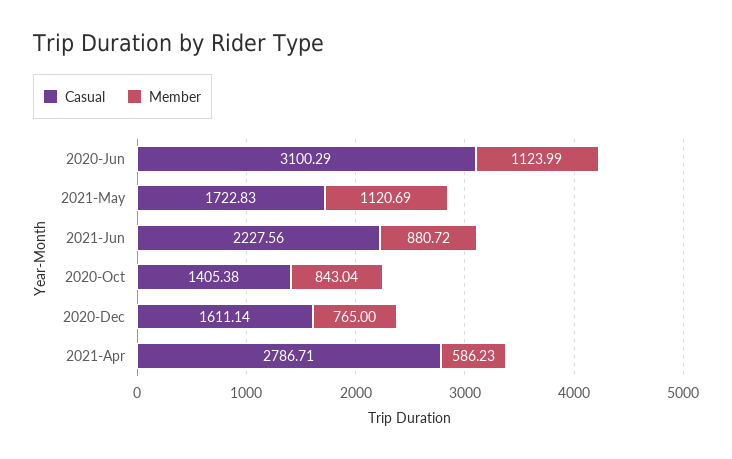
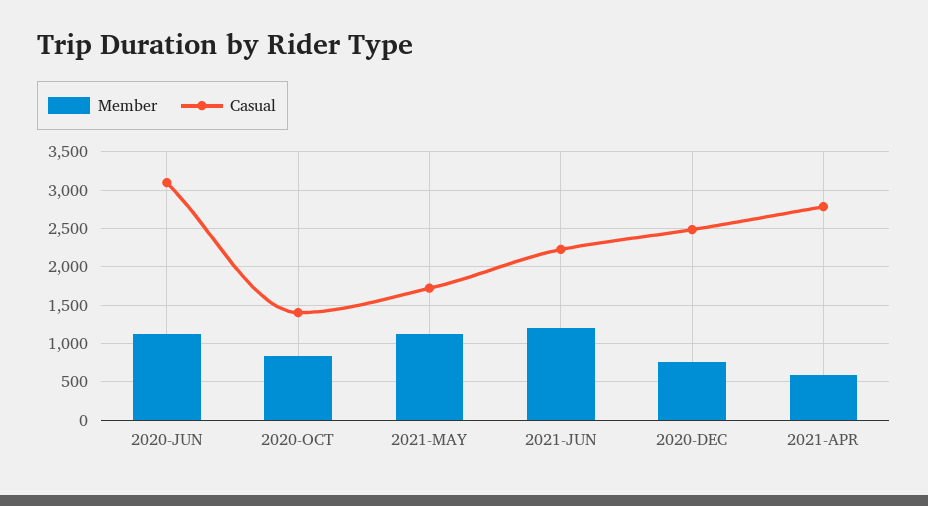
Member, 2021-Jun: 880.72 -> 1200
Casual, 2020-Dec: 1611.14 -> 2500

